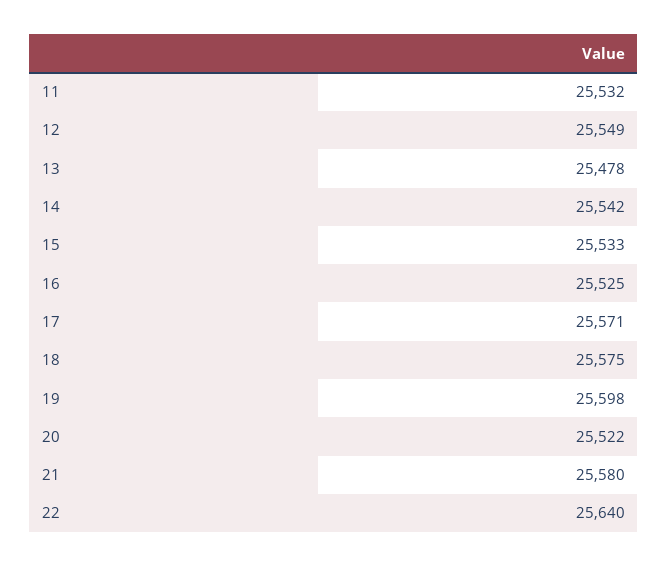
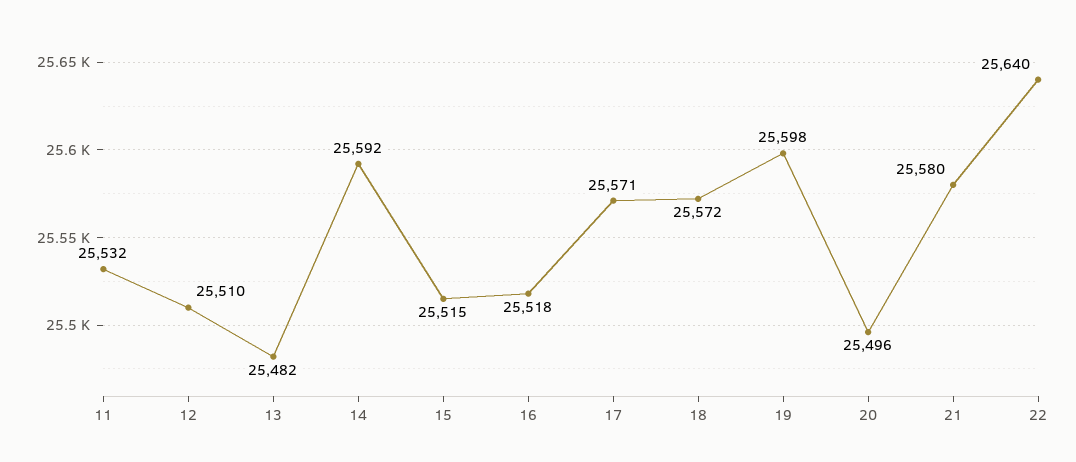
12: 25549 -> 25510
13: 25478 -> 25482
14: 25542 -> 25592
15: 25533 -> 25515
16: 25525 -> 25518
18: 25575 -> 25572
20: 25522 -> 25496

